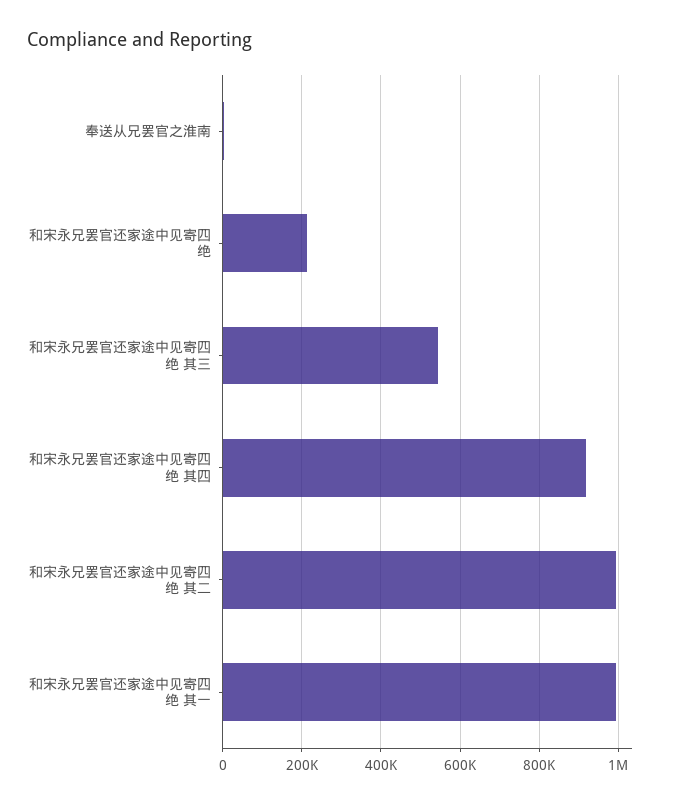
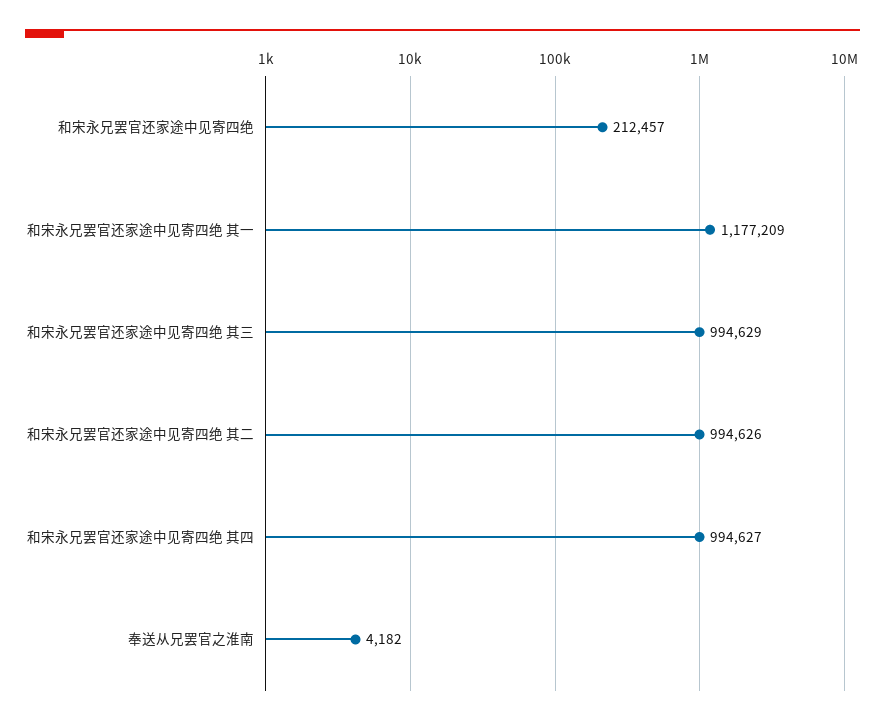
和宋永兄罢官还家途中见寄四绝 其三: 540000 -> 994629
和宋永兄罢官还家途中见寄四绝 其四: 920000 -> 994627
和宋永兄罢官还家途中见寄四绝 其一: 1000000 -> 1177209

